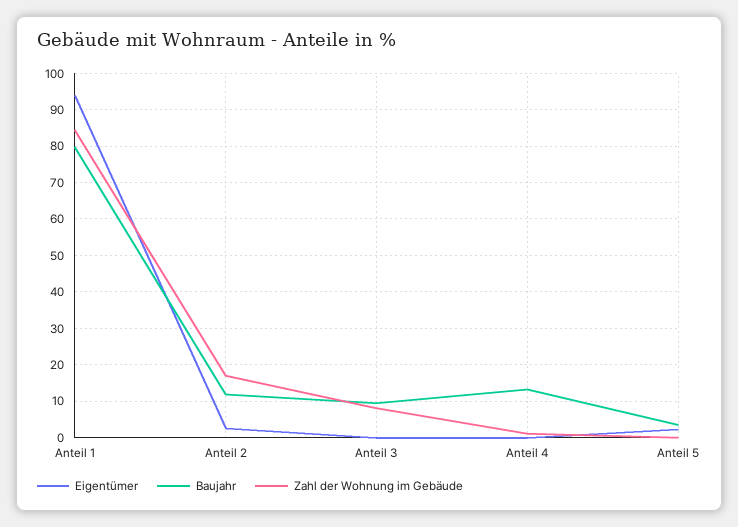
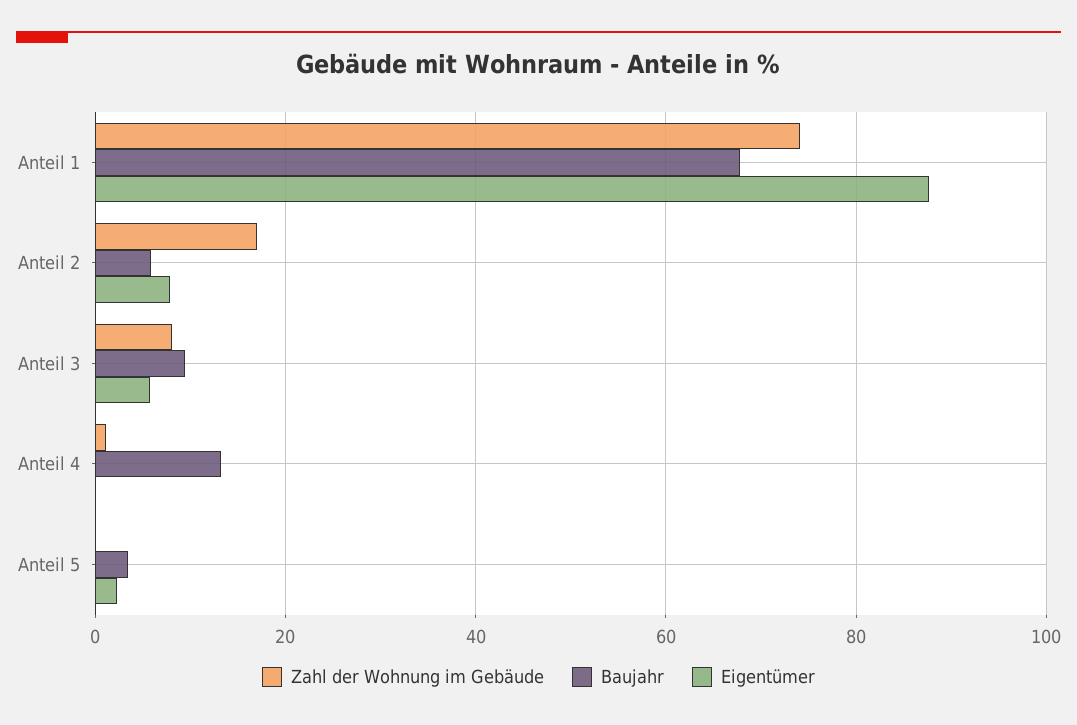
Eigentümer, Anteil 1: 94 -> 88
Baujahr, Anteil 1: 80 -> 68
Zahl der Wohnung im Gebäude, Anteil 1: 84 -> 74
Eigentümer, Anteil 2: 2 -> 8
Baujahr, Anteil 2: 12 -> 6
Eigentümer, Anteil 3: 0 -> 6

